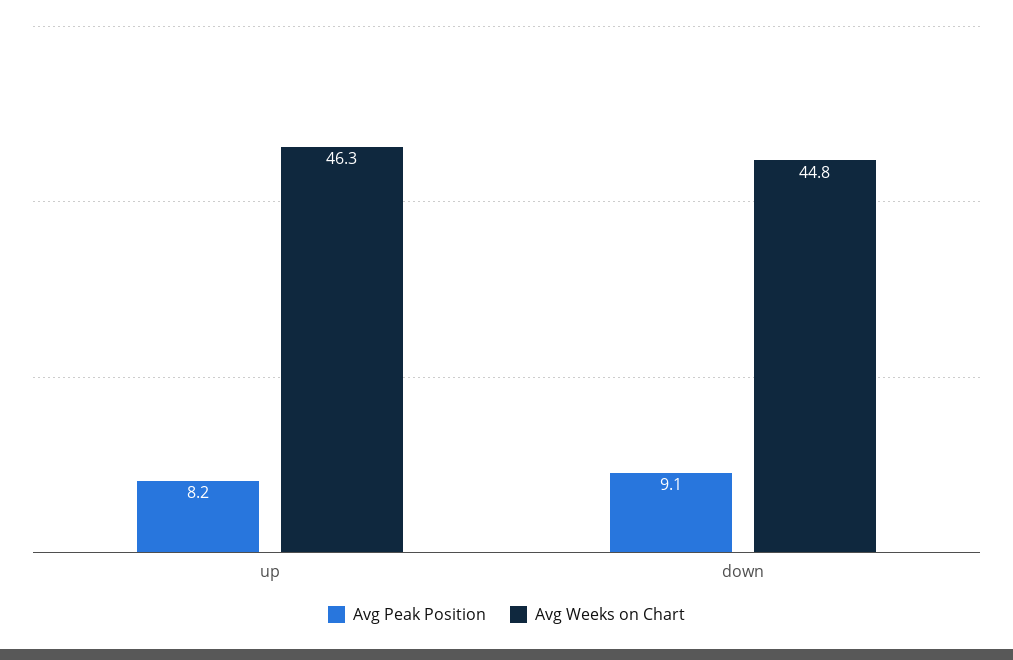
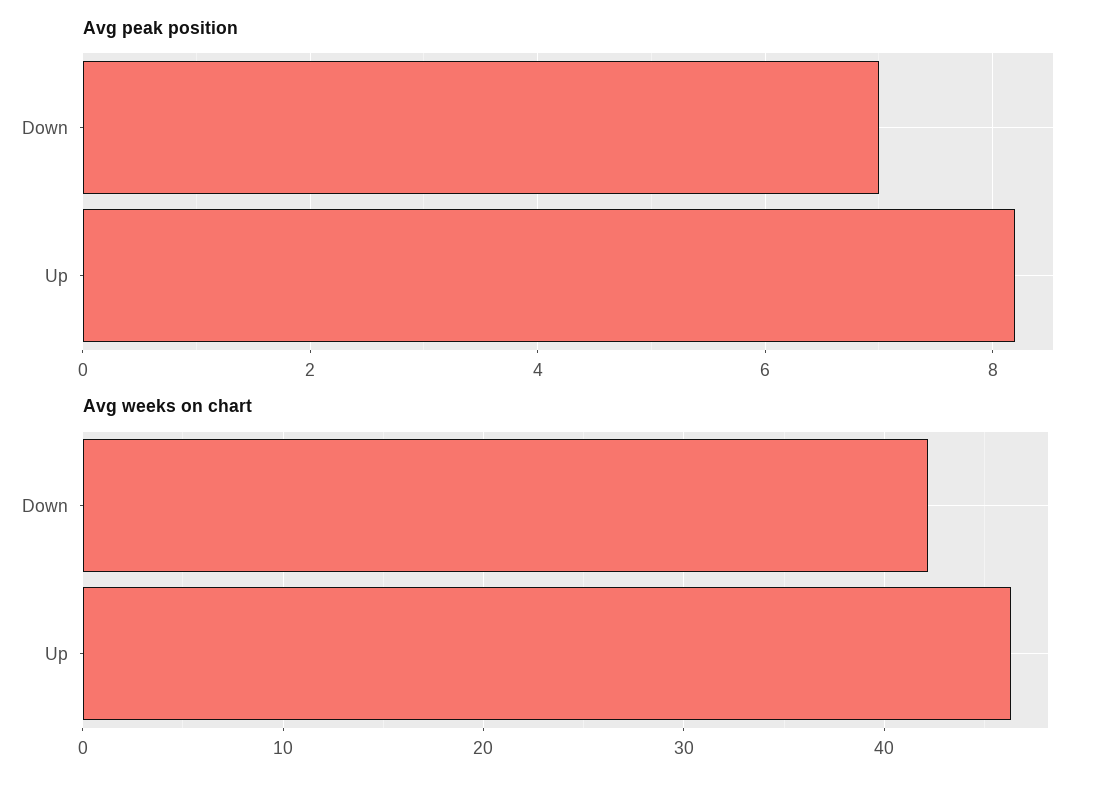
Avg Peak Position, down: 9.1 -> 7
Avg Weeks on Chart, down: 44.8 -> 42

